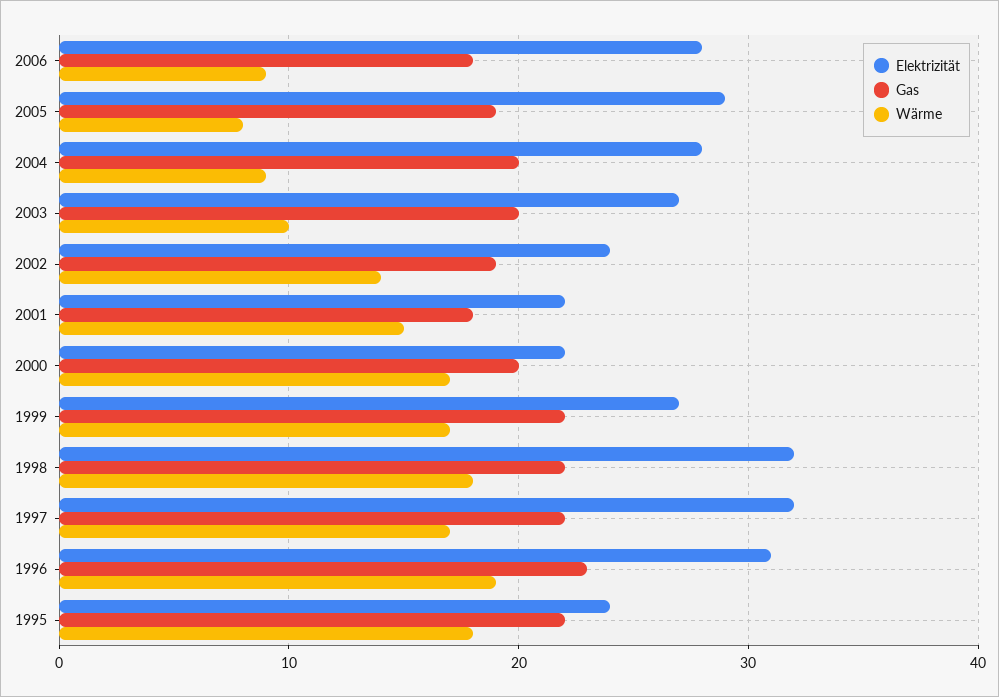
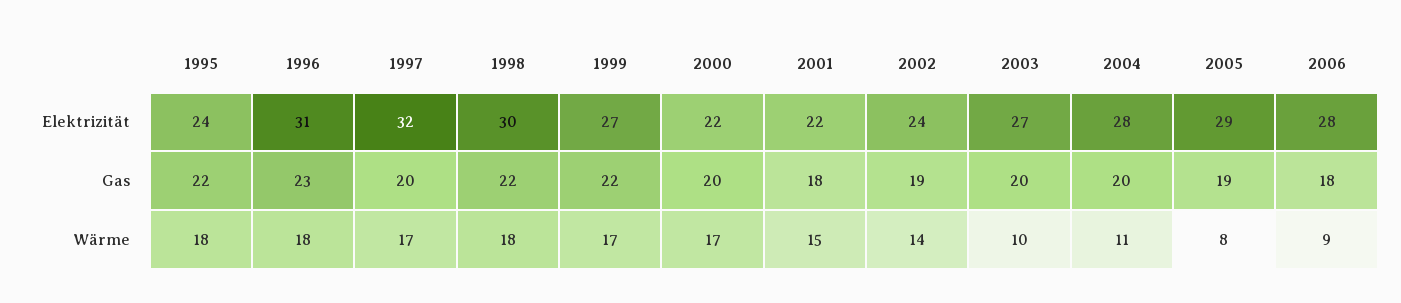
Wärme, 2004: 9 -> 11
Elektrizität, 1998: 32 -> 30
Gas, 1997: 22 -> 20
Wärme, 1996: 19 -> 18

